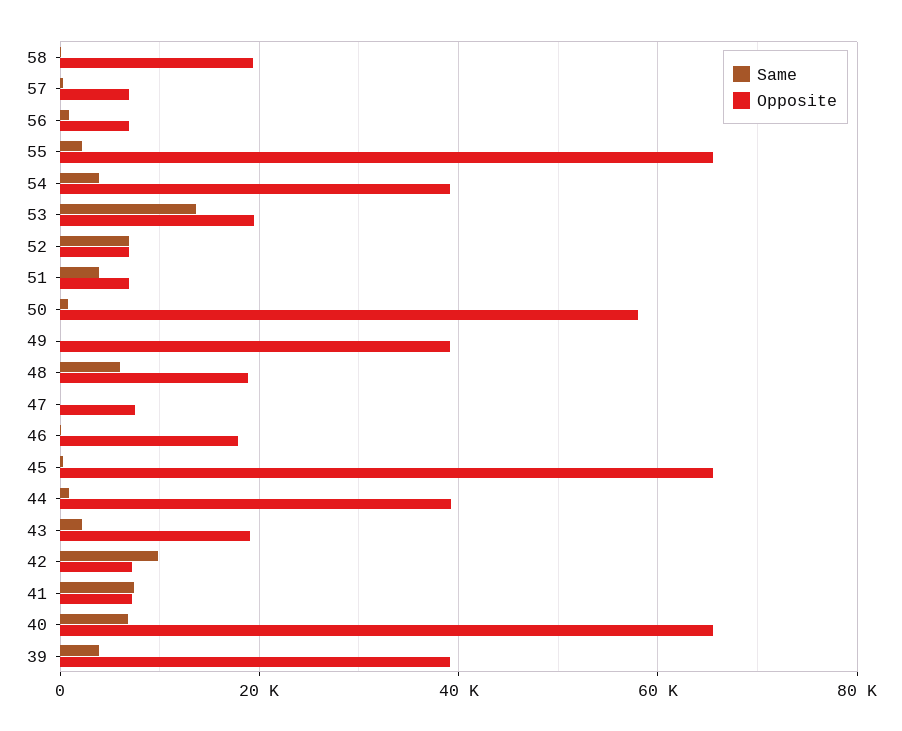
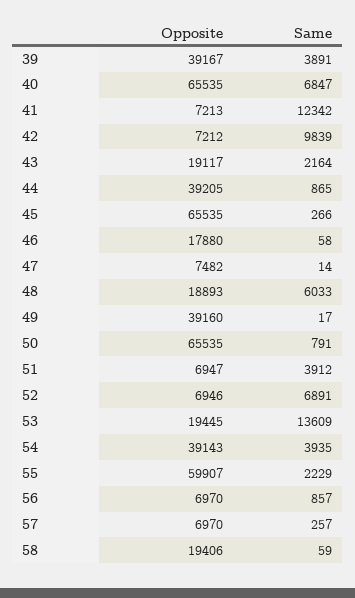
Opposite, 55: 66000 -> 59907
Opposite, 50: 58000 -> 65535
Same, 41: 8000 -> 12342

